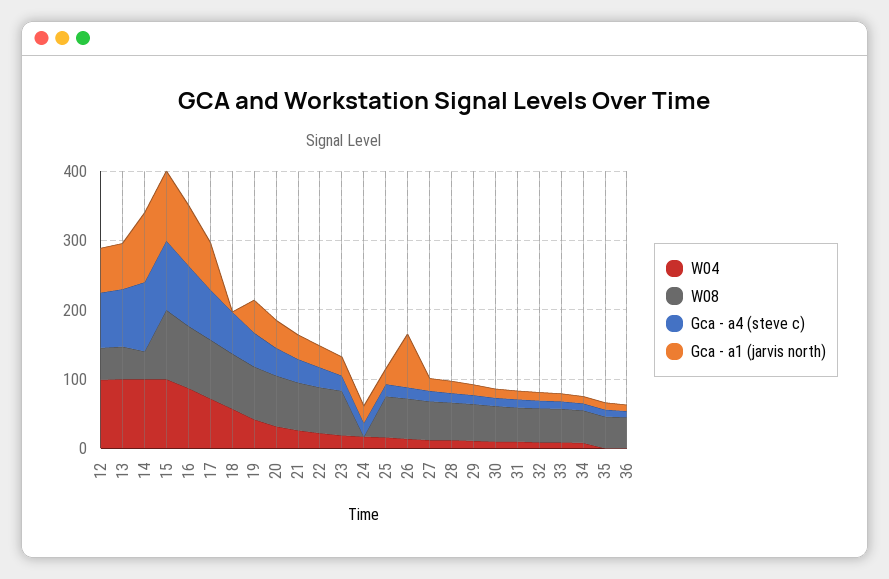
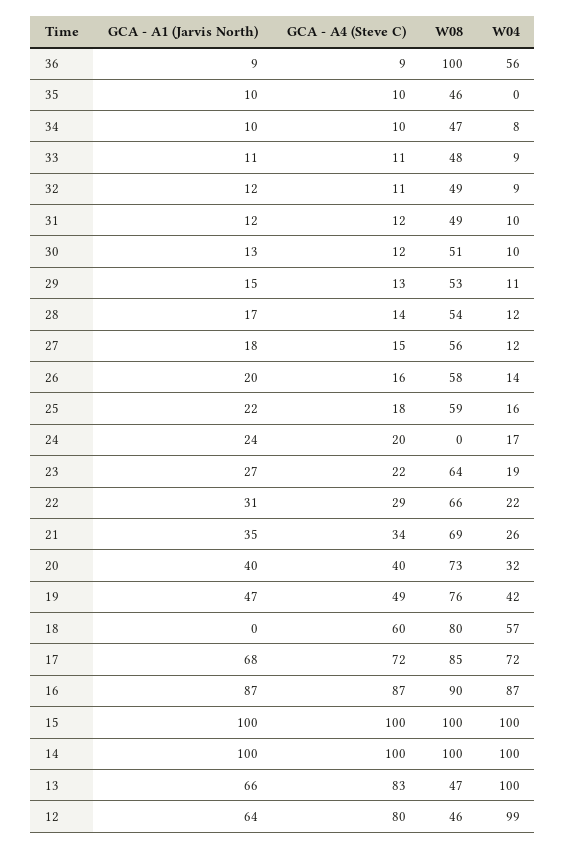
W08, 14: 40 -> 100
Gca - a1 (jarvis north), 26: 80 -> 20
W04, 36: 0 -> 56
W08, 36: 40 -> 100

